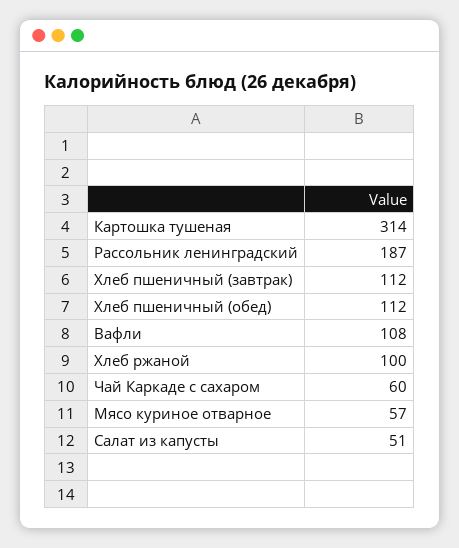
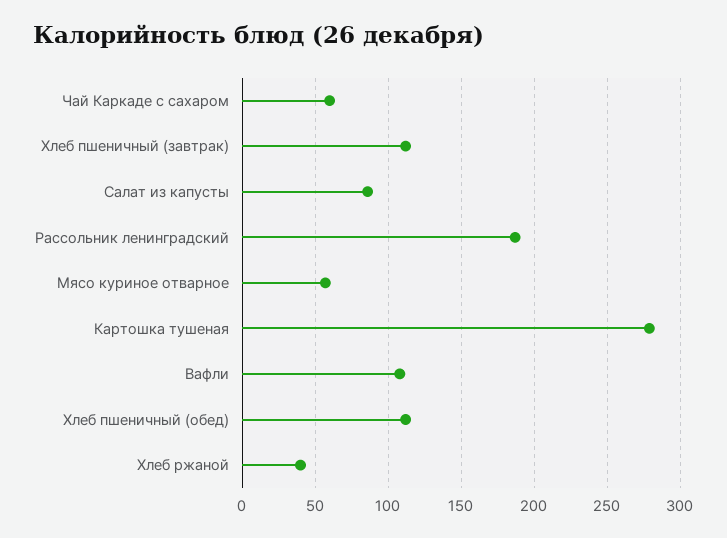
Картошка тушеная: 314 -> 280
Хлеб ржаной: 100 -> 40
Салат из капусты: 51 -> 85

